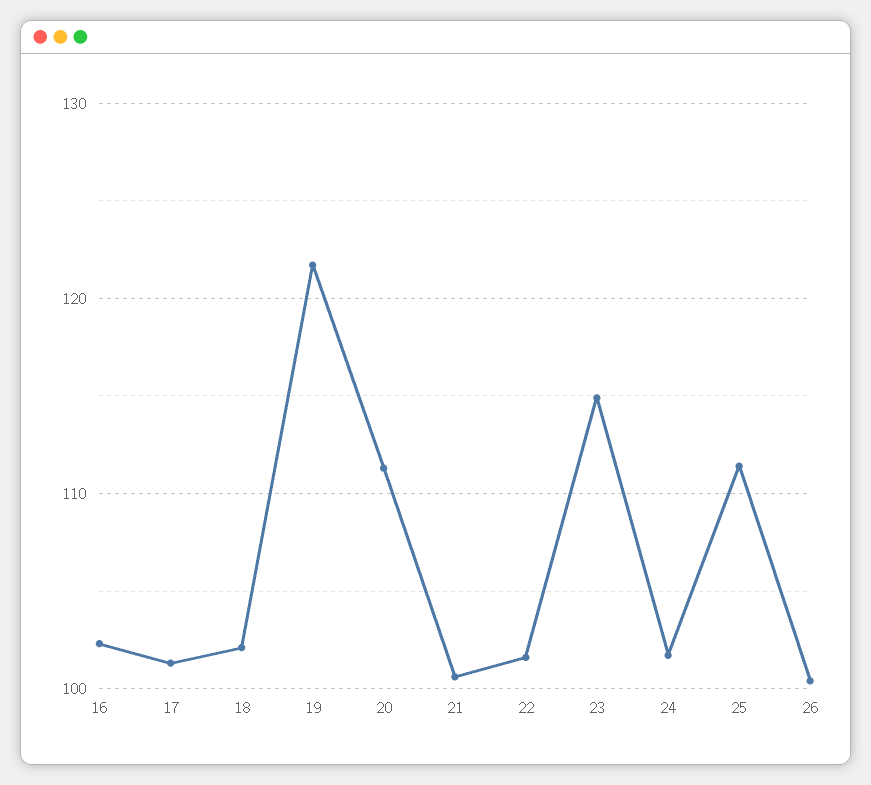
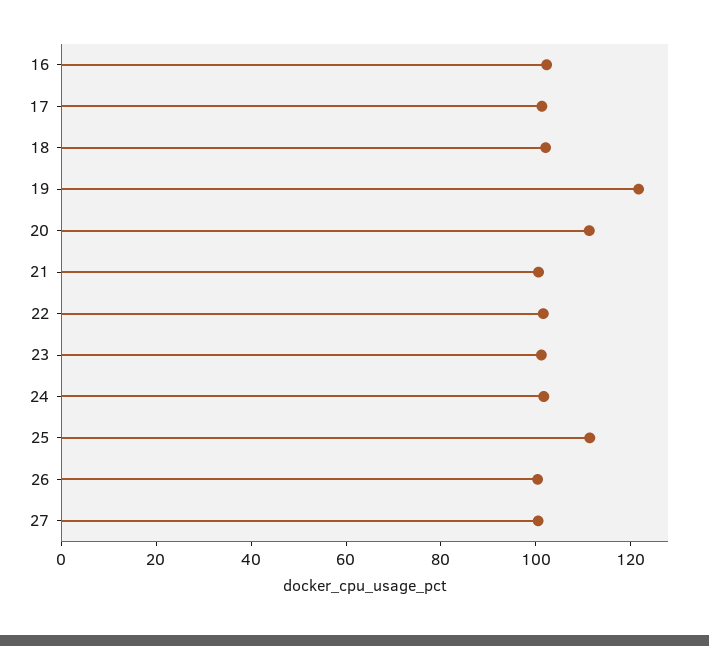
23: 115 -> 100
27: none -> 100

